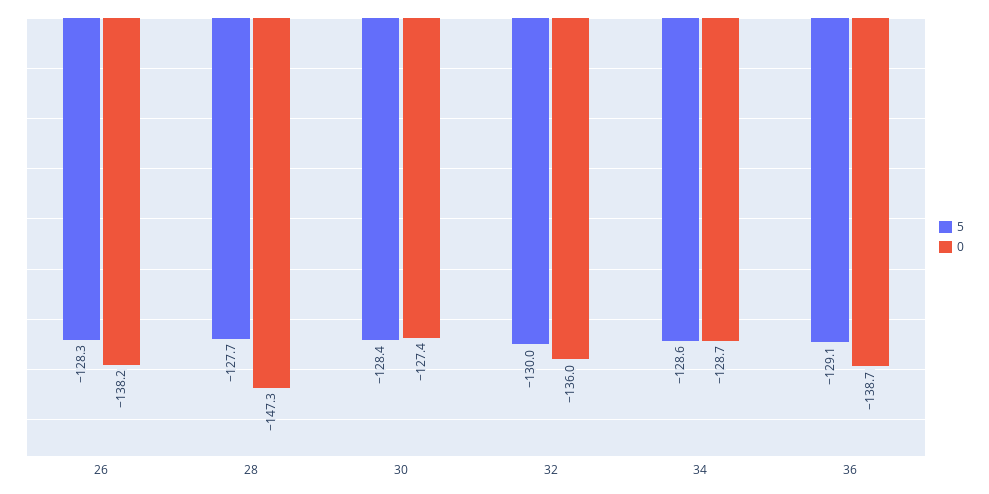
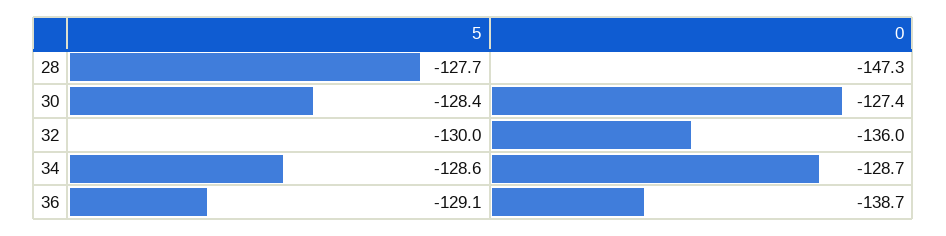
5, 26: -128.3 -> none
0, 26: -138.2 -> none

